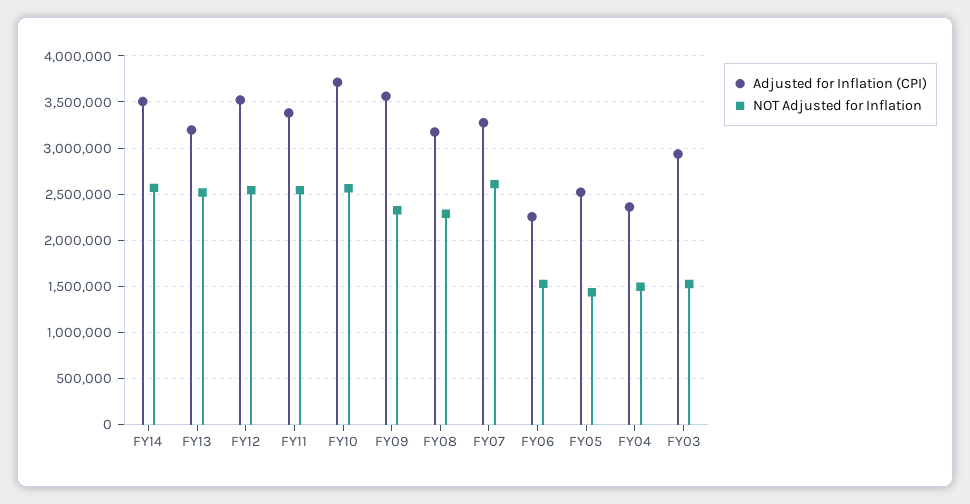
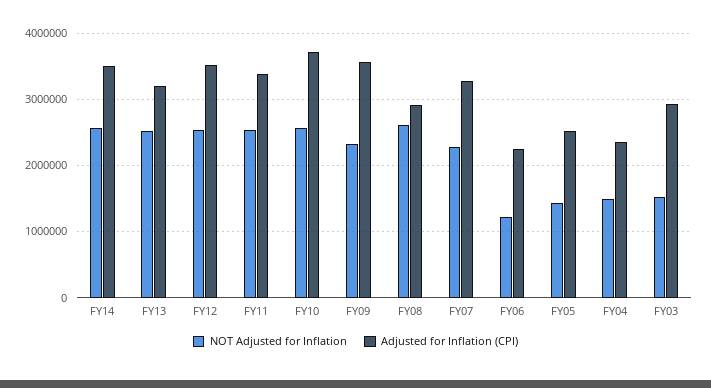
Adjusted for Inflation (CPI), FY08: 3200000 -> 2900000
NOT Adjusted for Inflation, FY08: 2300000 -> 2600000
NOT Adjusted for Inflation, FY07: 2600000 -> 2300000
NOT Adjusted for Inflation, FY06: 1500000 -> 1200000

